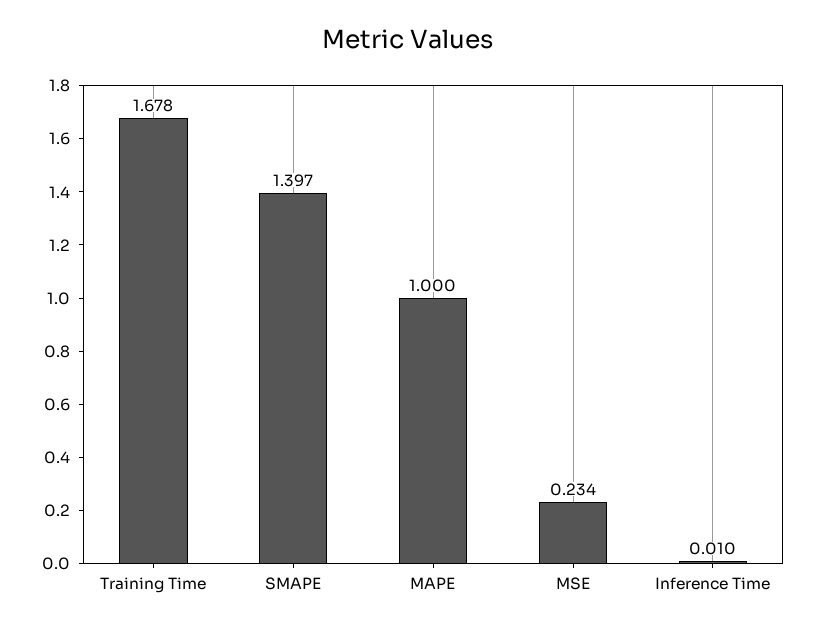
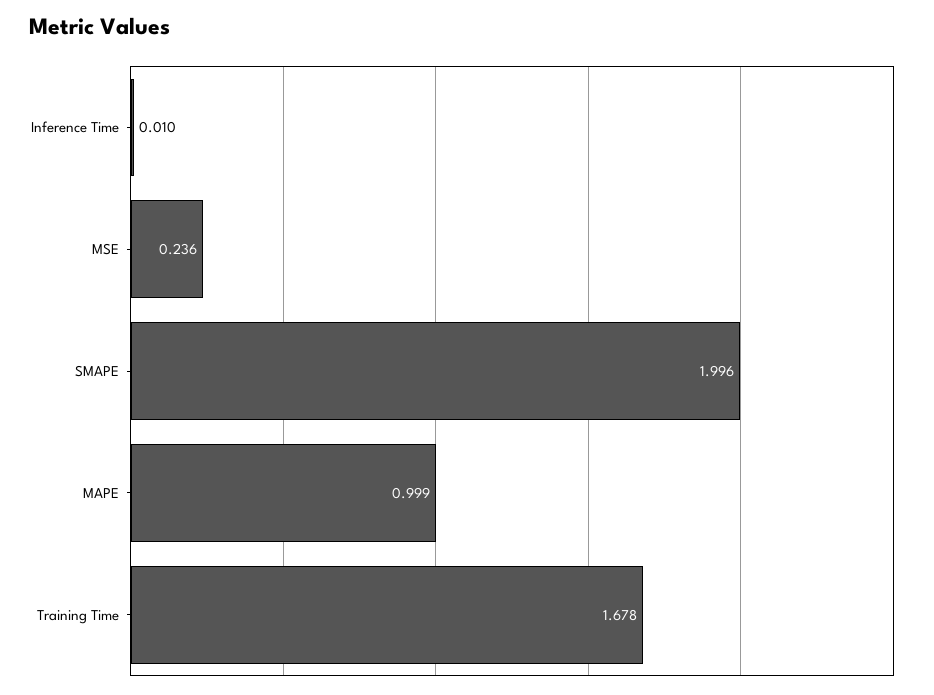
SMAPE: 1.397 -> 1.996
MAPE: 1 -> 0.999
MSE: 0.234 -> 0.236

